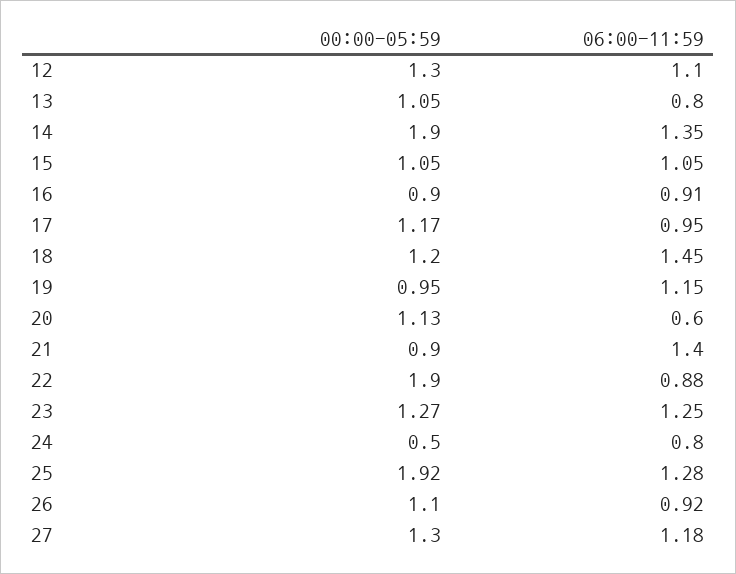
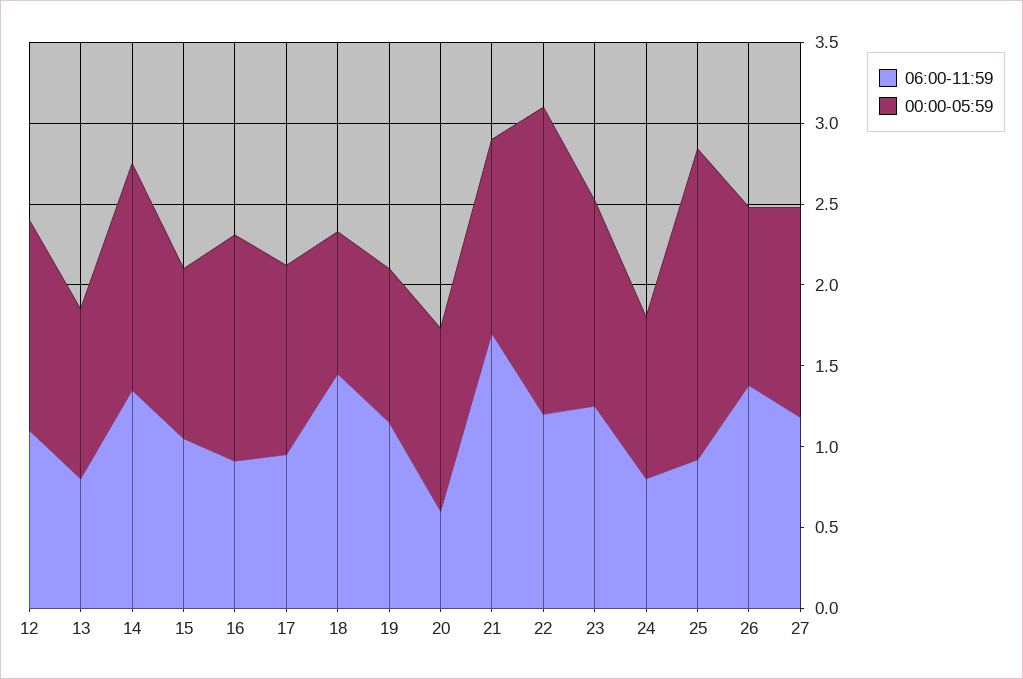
00:00-05:59, 14: 1.9 -> 1.4
00:00-05:59, 16: 0.9 -> 1.4
00:00-05:59, 18: 1.2 -> 0.9
00:00-05:59, 21: 0.9 -> 1.2
06:00-11:59, 21: 1.4 -> 1.7
06:00-11:59, 22: 0.88 -> 1.2
00:00-05:59, 24: 0.5 -> 1
06:00-11:59, 25: 1.28 -> 0.9
06:00-11:59, 26: 0.92 -> 1.4

